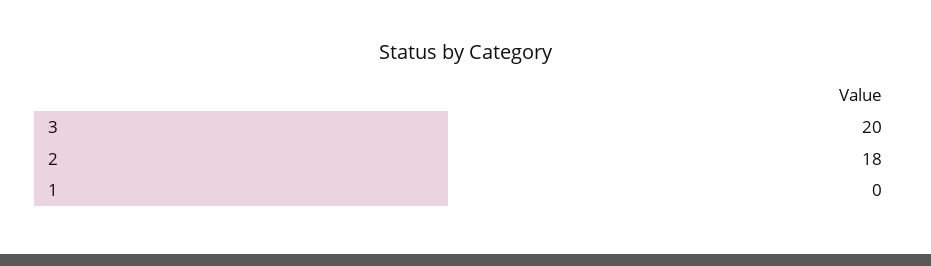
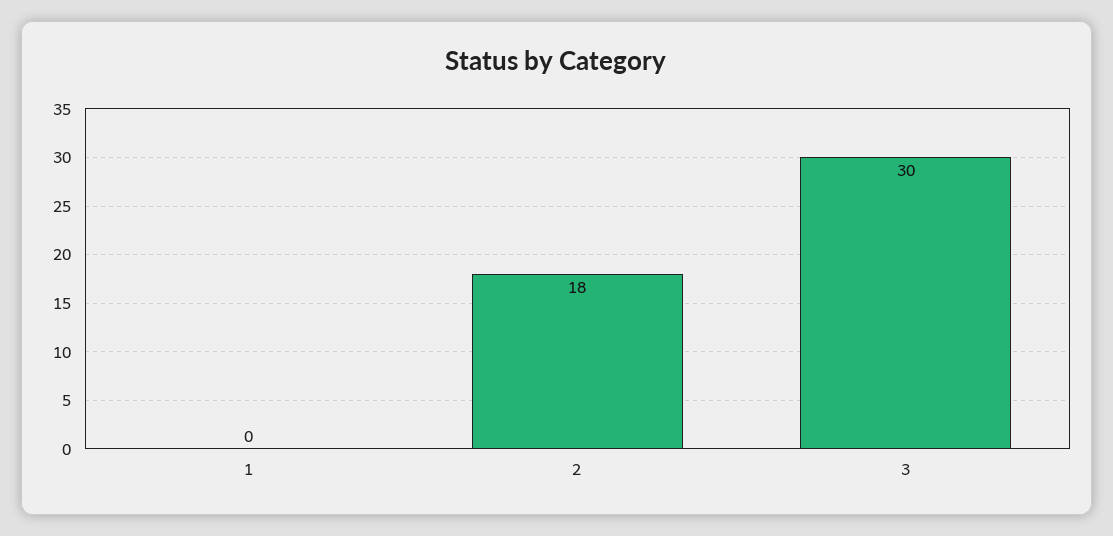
3: 20 -> 30

